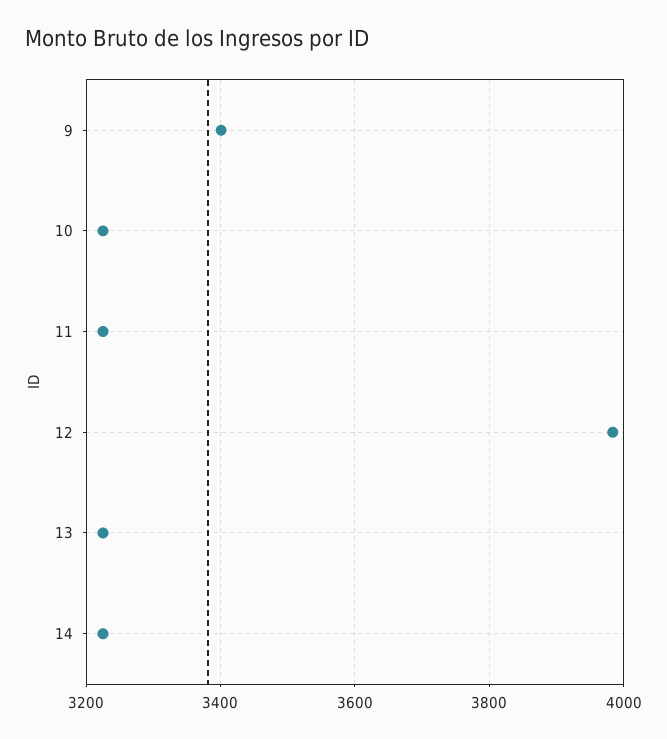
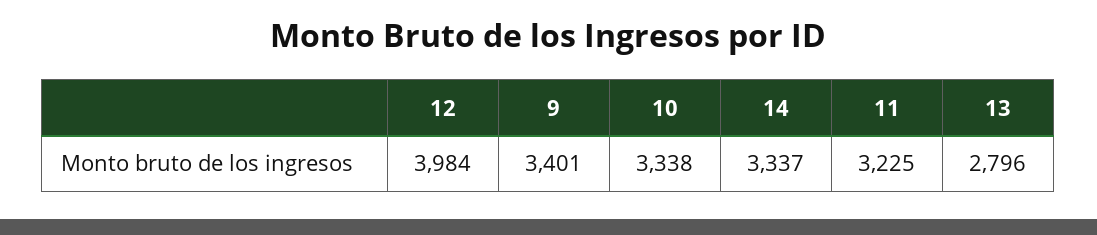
10: 3220 -> 3338
13: 3220 -> 2796
14: 3220 -> 3337

